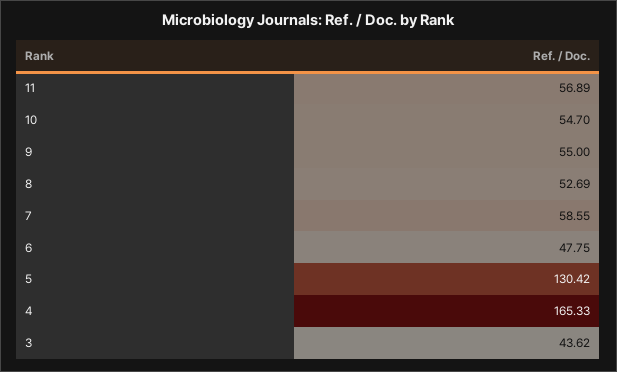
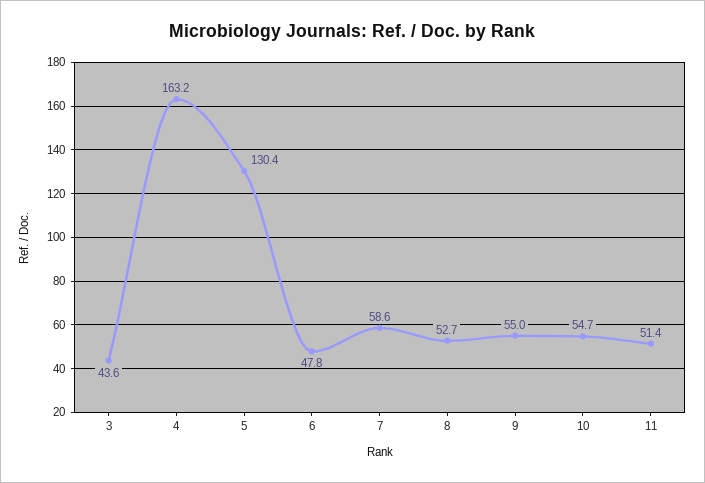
11: 56.89 -> 51.4
4: 165.33 -> 163.2

